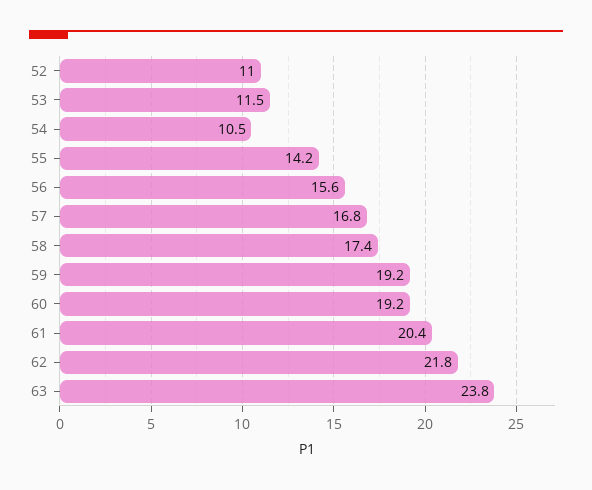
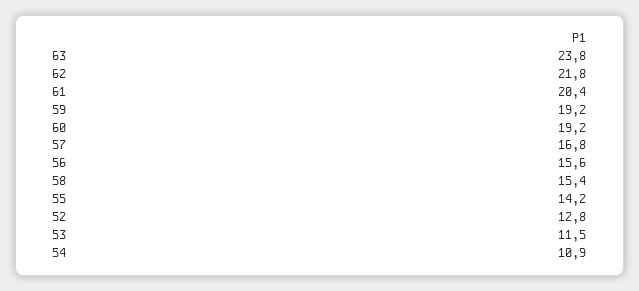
52: 11 -> 12.8
54: 10.5 -> 10.9
58: 17.4 -> 15.4

